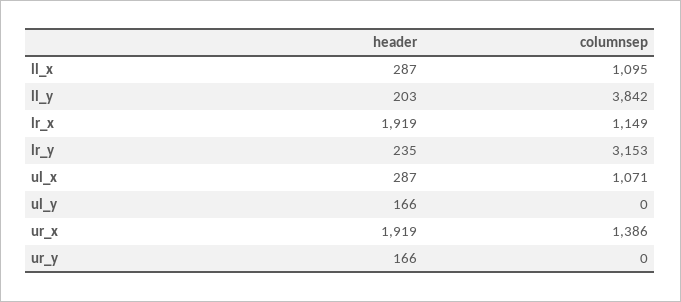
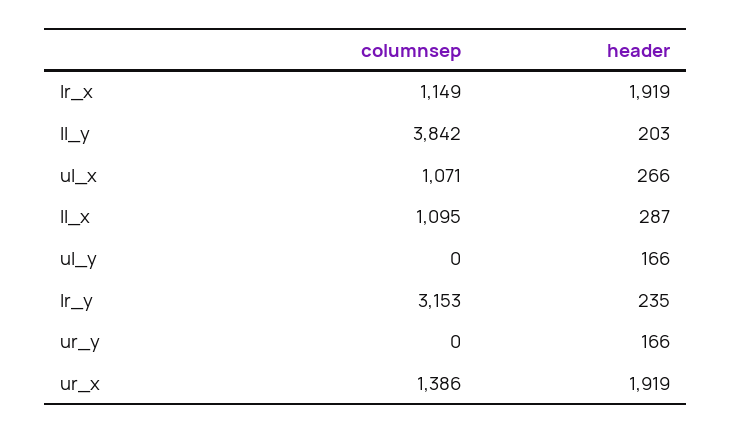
header, ul_x: 287 -> 266

